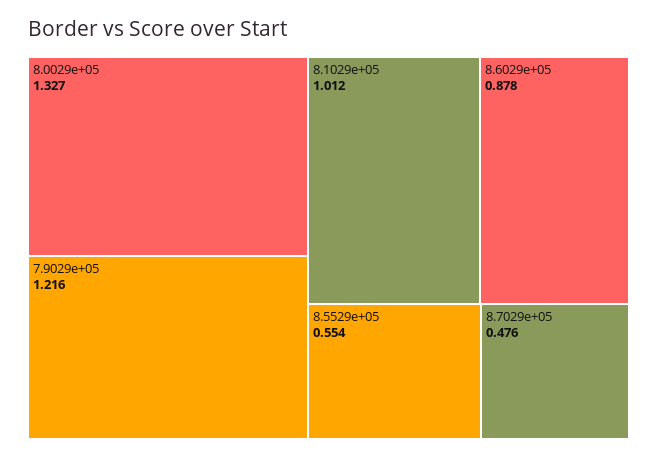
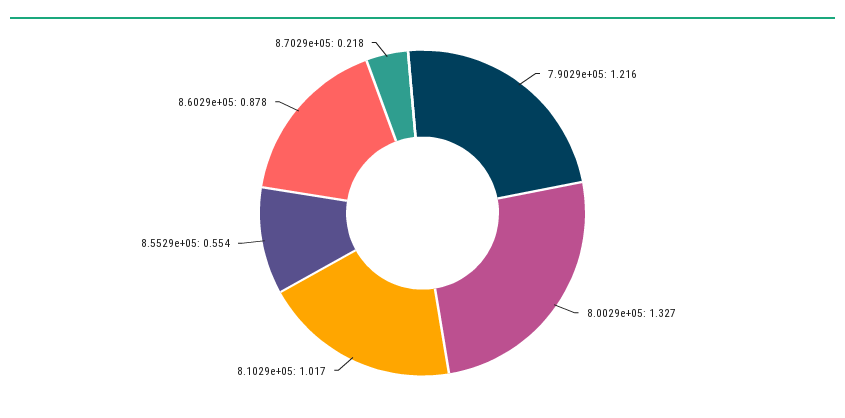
8.1029e+05: 1.012 -> 1.017
8.7029e+05: 0.476 -> 0.218

